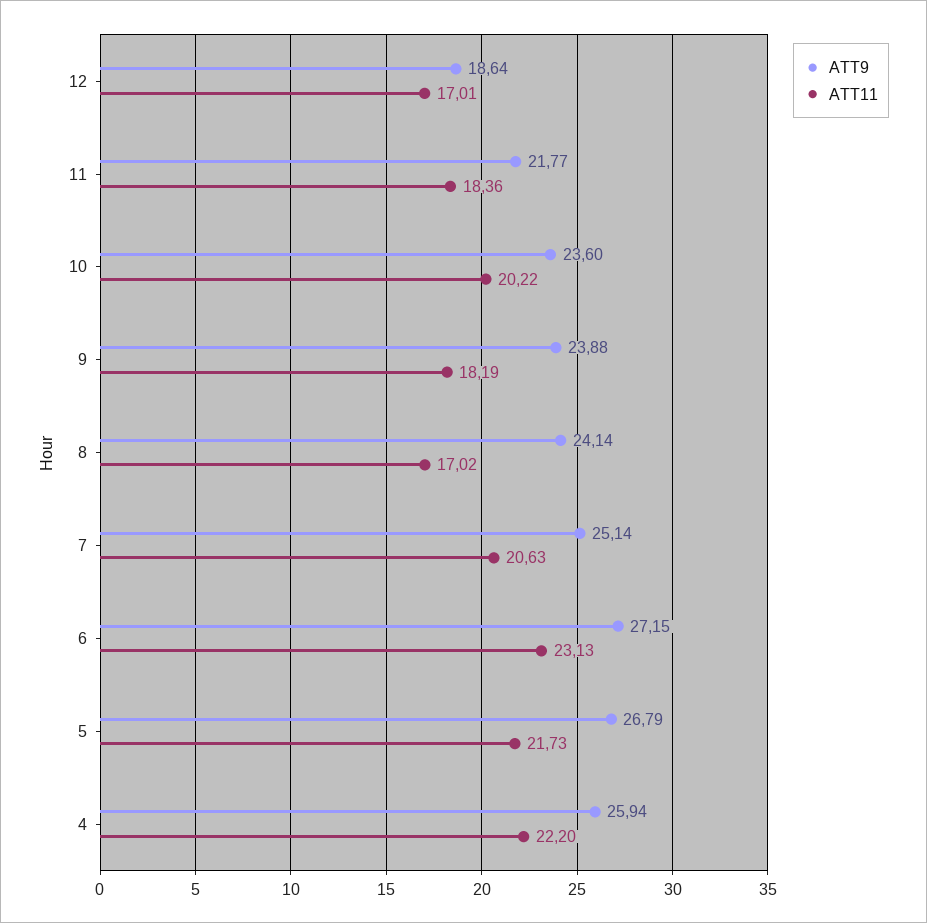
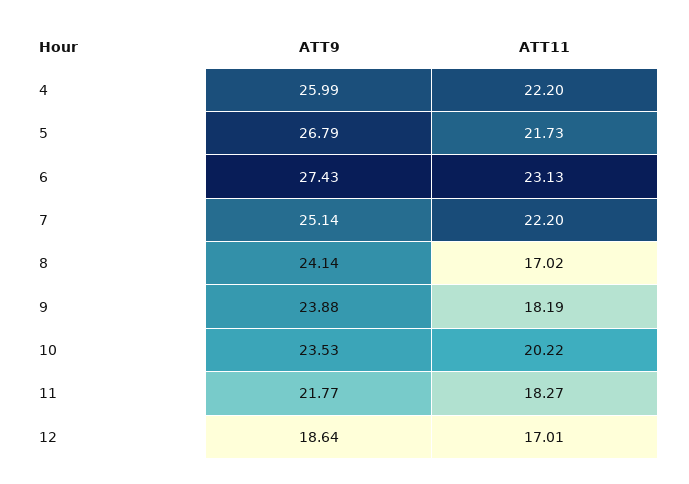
ATT11, 11: 18.36 -> 18.27
ATT9, 10: 23.6 -> 23.53
ATT11, 7: 20.63 -> 22.2
ATT9, 6: 27.15 -> 27.43
ATT9, 4: 25.94 -> 25.99

